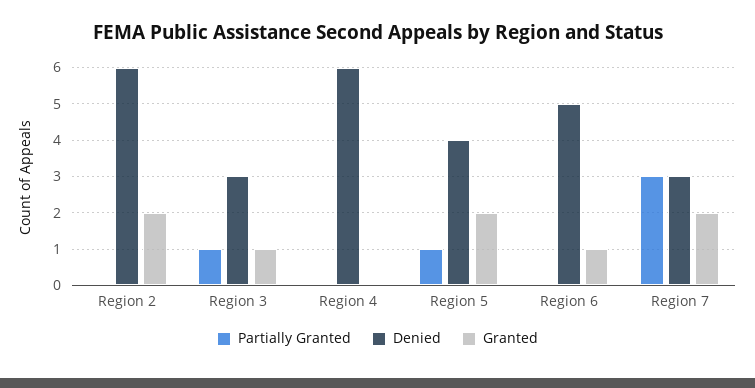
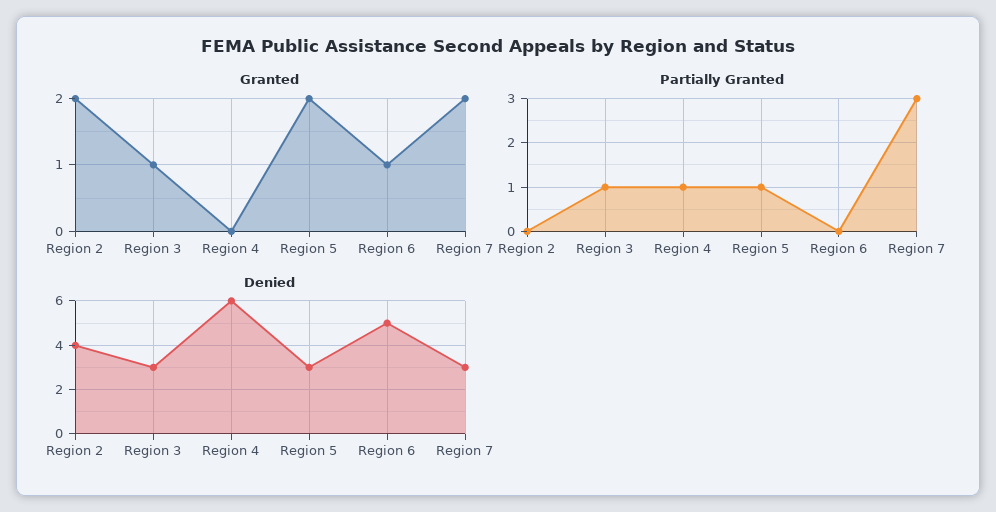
Denied, Region 2: 6 -> 4
Partially Granted, Region 4: 0 -> 1
Denied, Region 5: 4 -> 3

